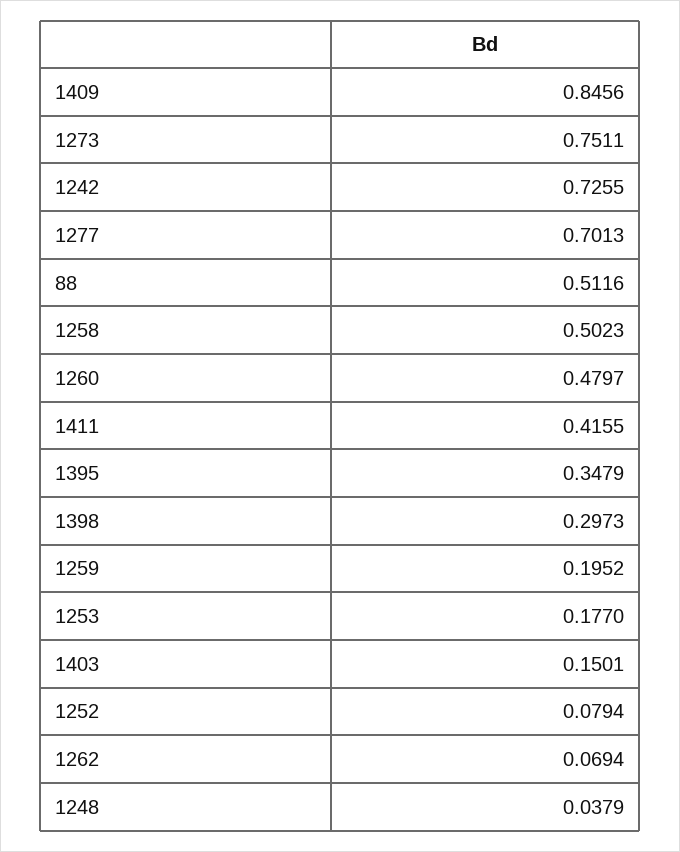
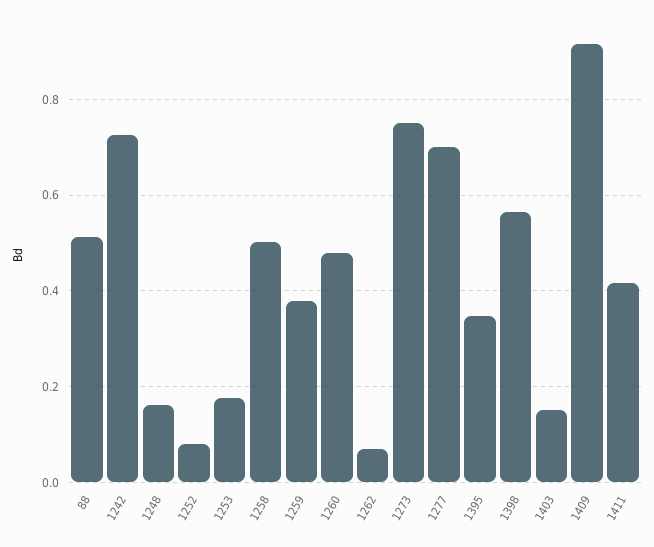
1409: 0.8456 -> 0.92
1398: 0.2973 -> 0.56
1259: 0.1952 -> 0.38
1248: 0.0379 -> 0.16

